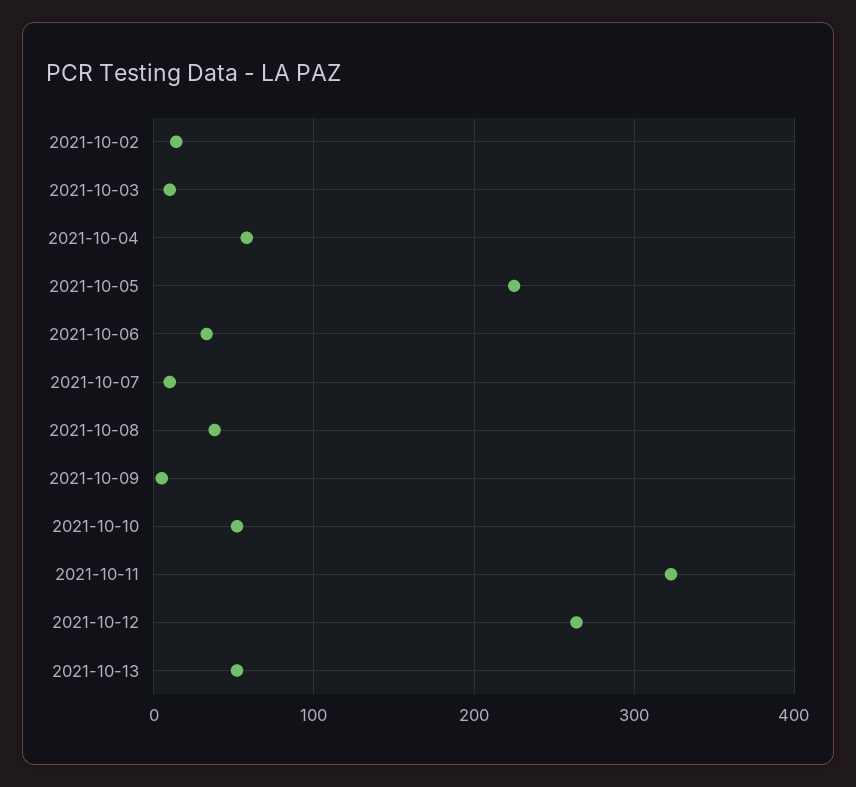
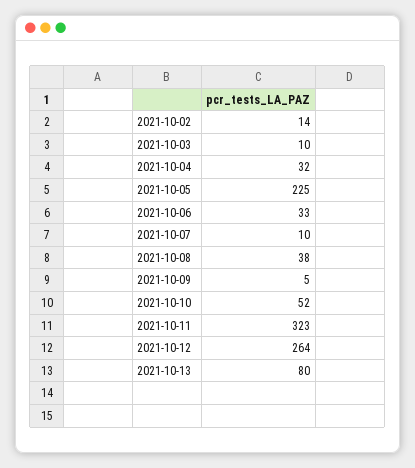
2021-10-04: 60 -> 32
2021-10-13: 50 -> 80

